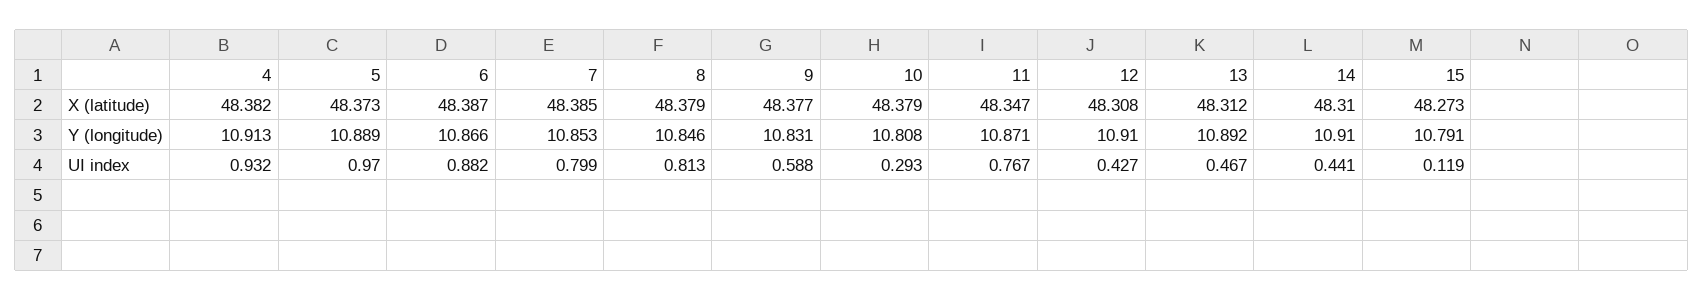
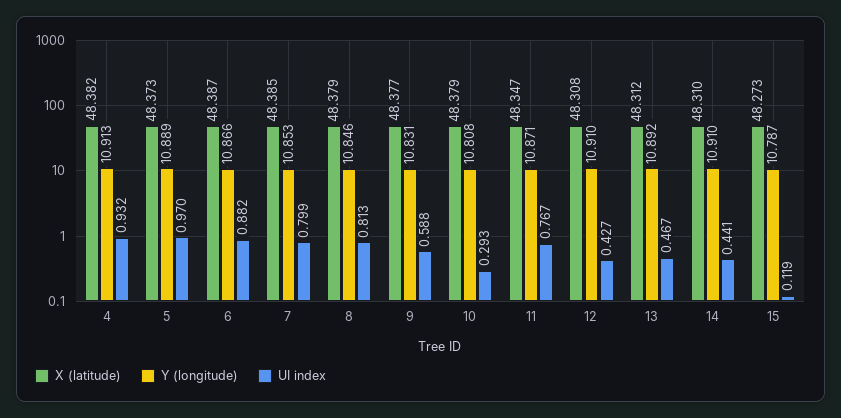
Y (longitude), 15: 10.791 -> 10.787

